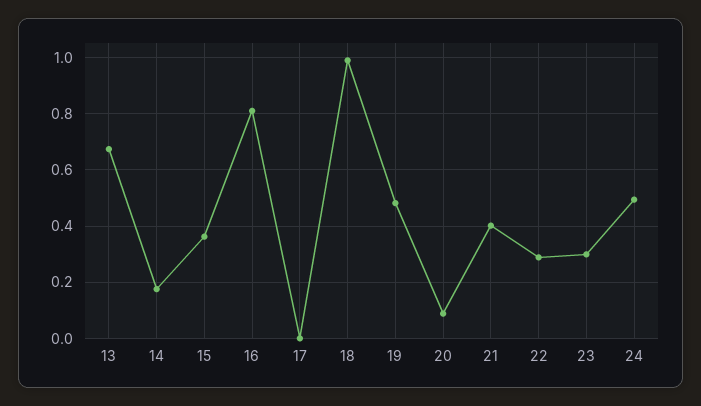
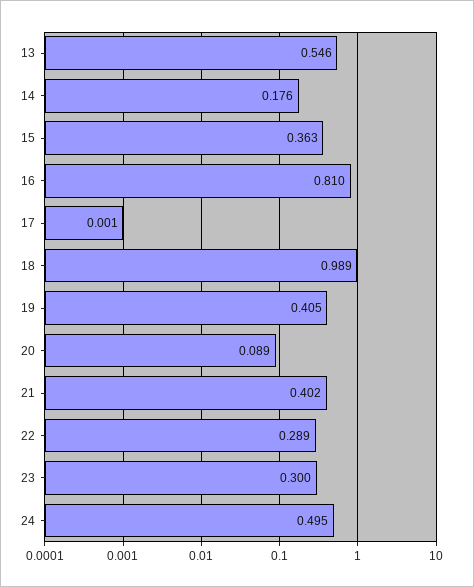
13: 0.675 -> 0.546
19: 0.475 -> 0.405

